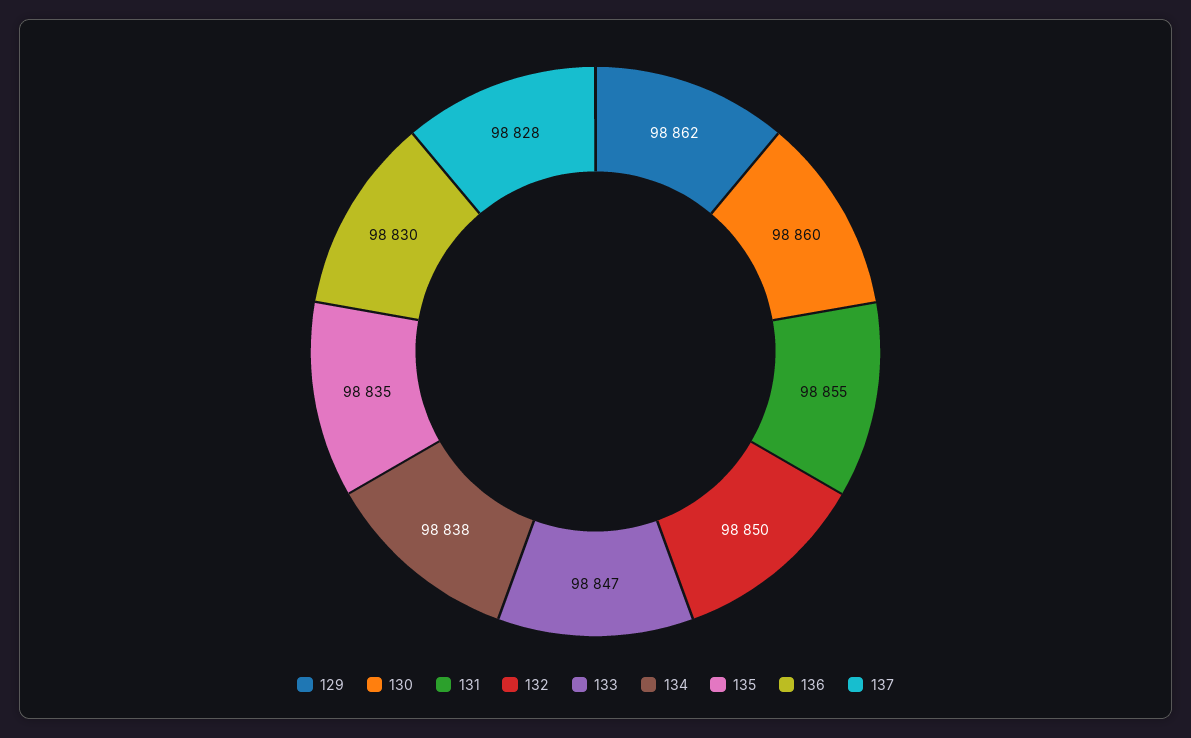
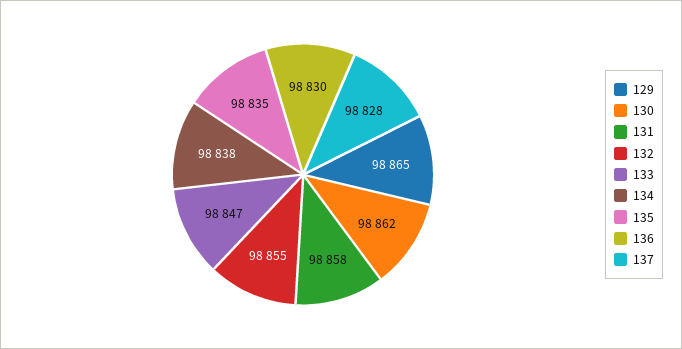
129: 98862 -> 98865
130: 98860 -> 98862
131: 98855 -> 98858
132: 98850 -> 98855

